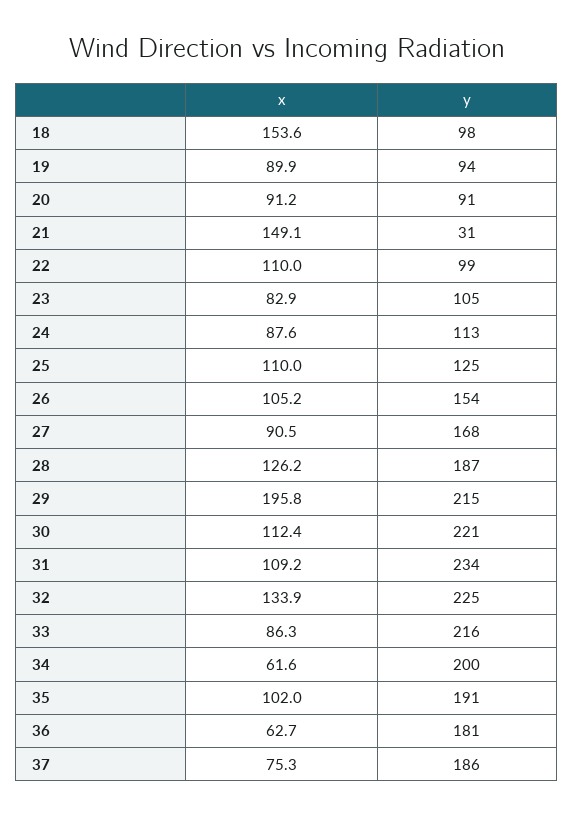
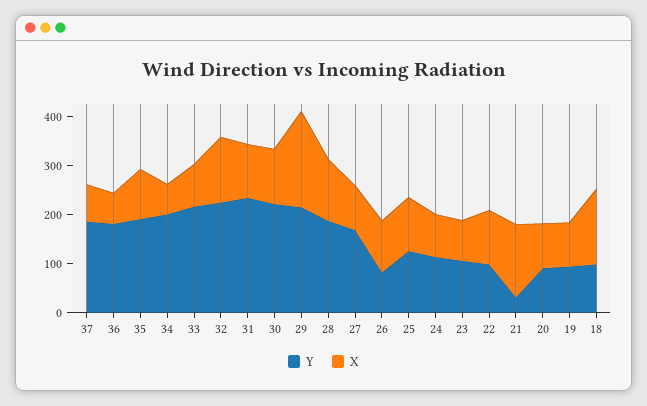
y, 26: 154 -> 80

